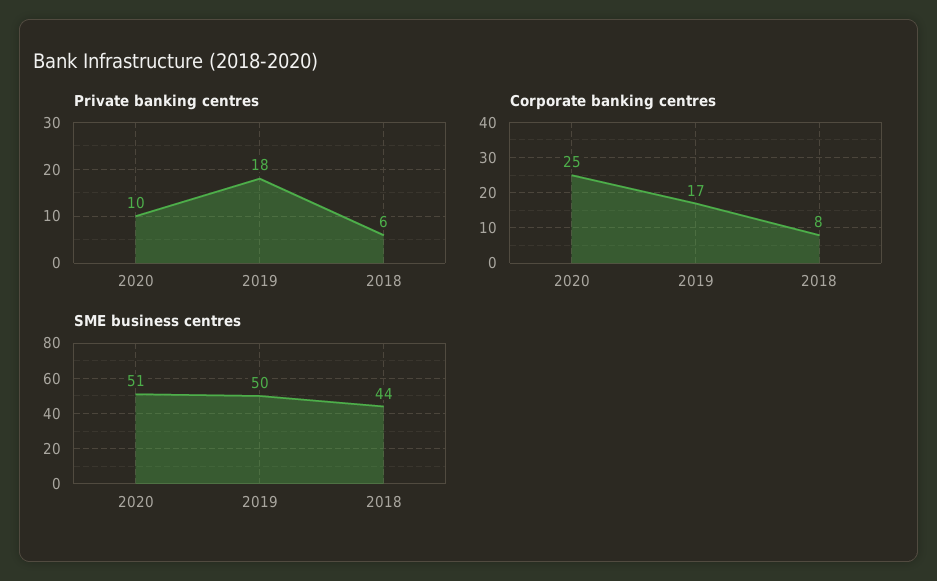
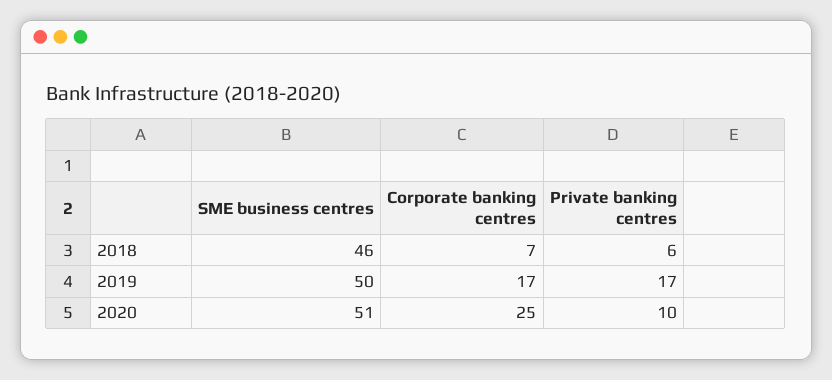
Private banking centres, 2019: 18 -> 17
Corporate banking centres, 2018: 8 -> 7
SME business centres, 2018: 44 -> 46

